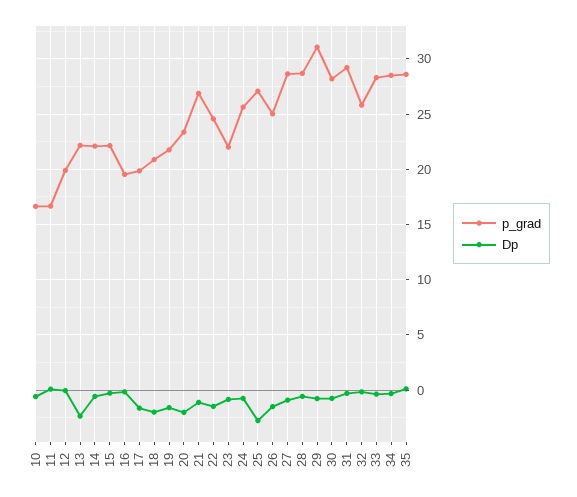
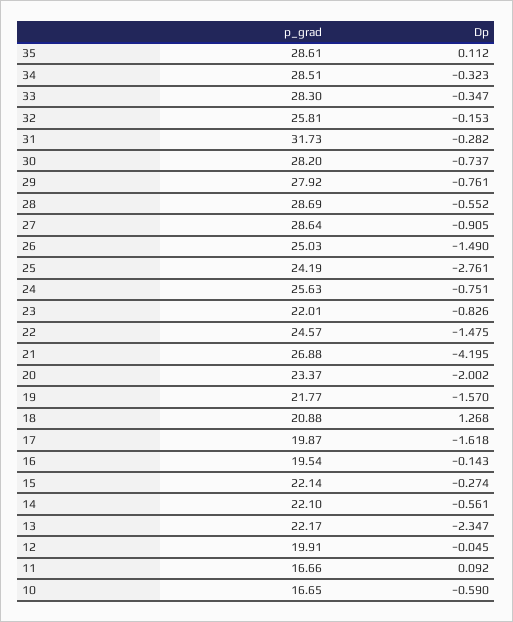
Dp, 18: -2 -> 1.268
Dp, 21: -1 -> -4.195
p_grad, 25: 27 -> 24.19
p_grad, 29: 31 -> 27.92
p_grad, 31: 29 -> 31.73

